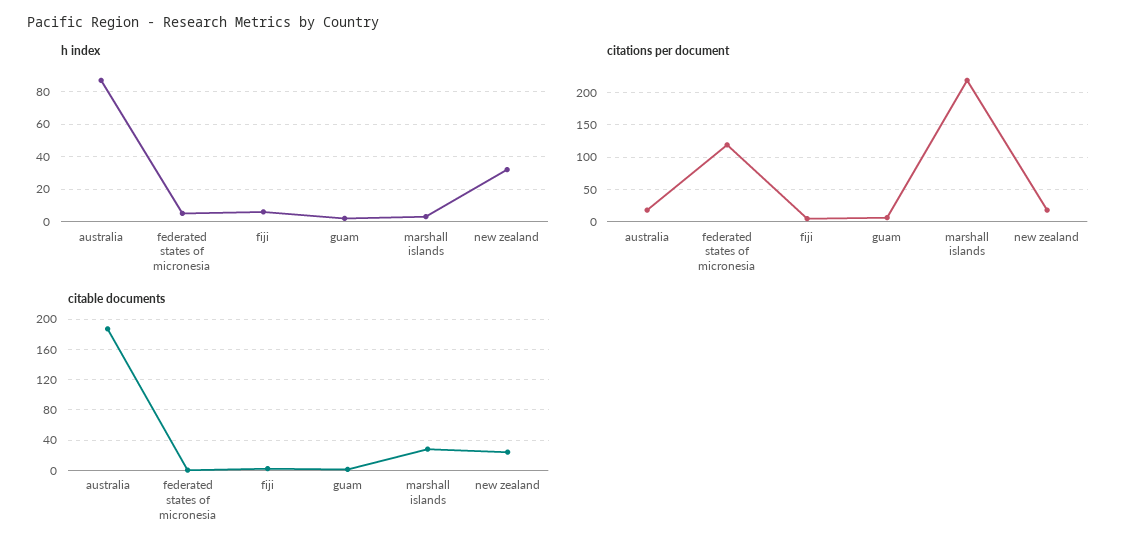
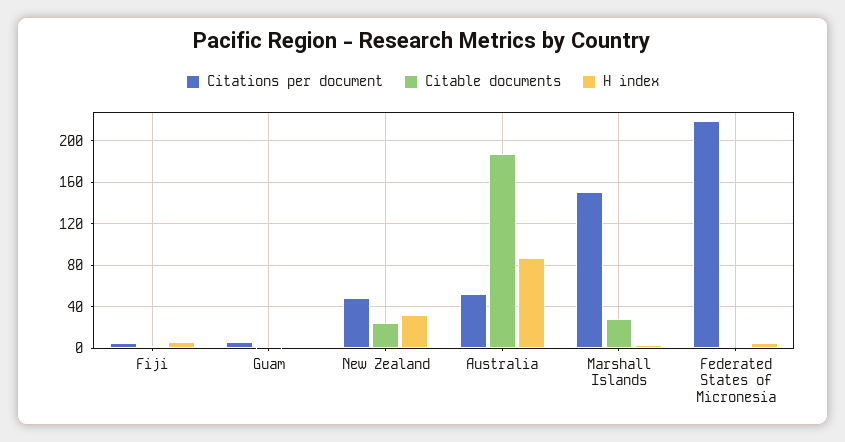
citations per document, australia: 20 -> 50
citations per document, federated states of micronesia: 120 -> 220
citations per document, marshall islands: 220 -> 150
citations per document, new zealand: 20 -> 50

